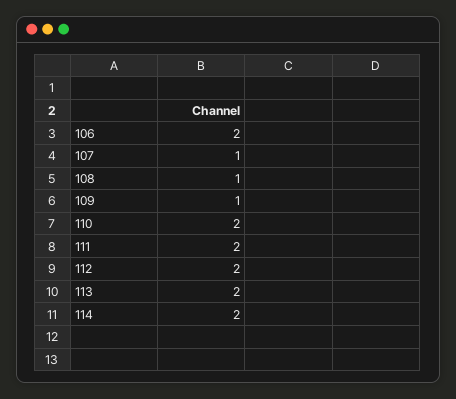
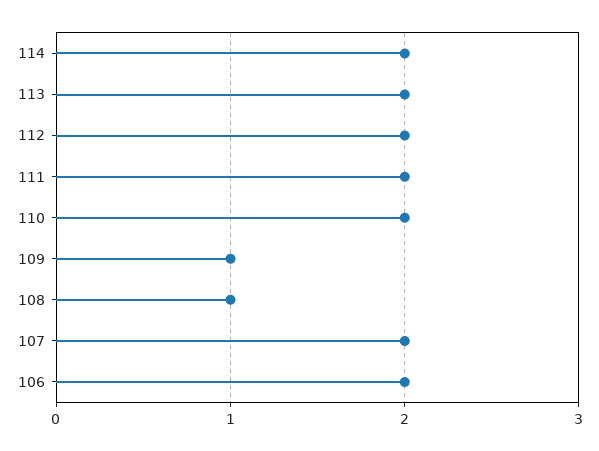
107: 1 -> 2

